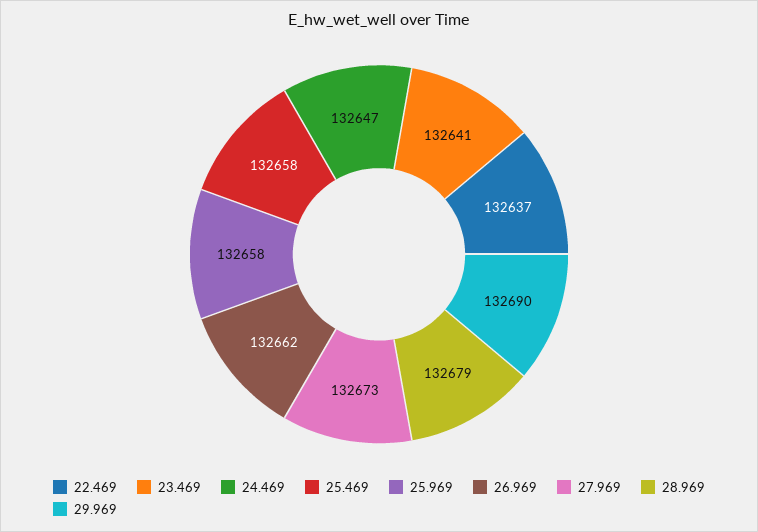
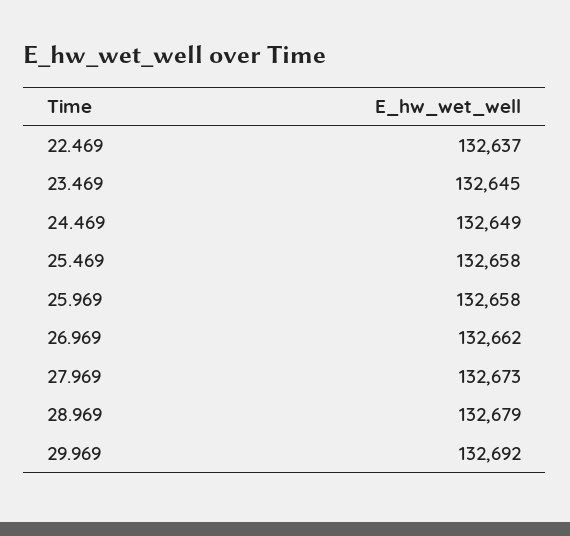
23.469: 132641 -> 132645
24.469: 132647 -> 132649
29.969: 132690 -> 132692

